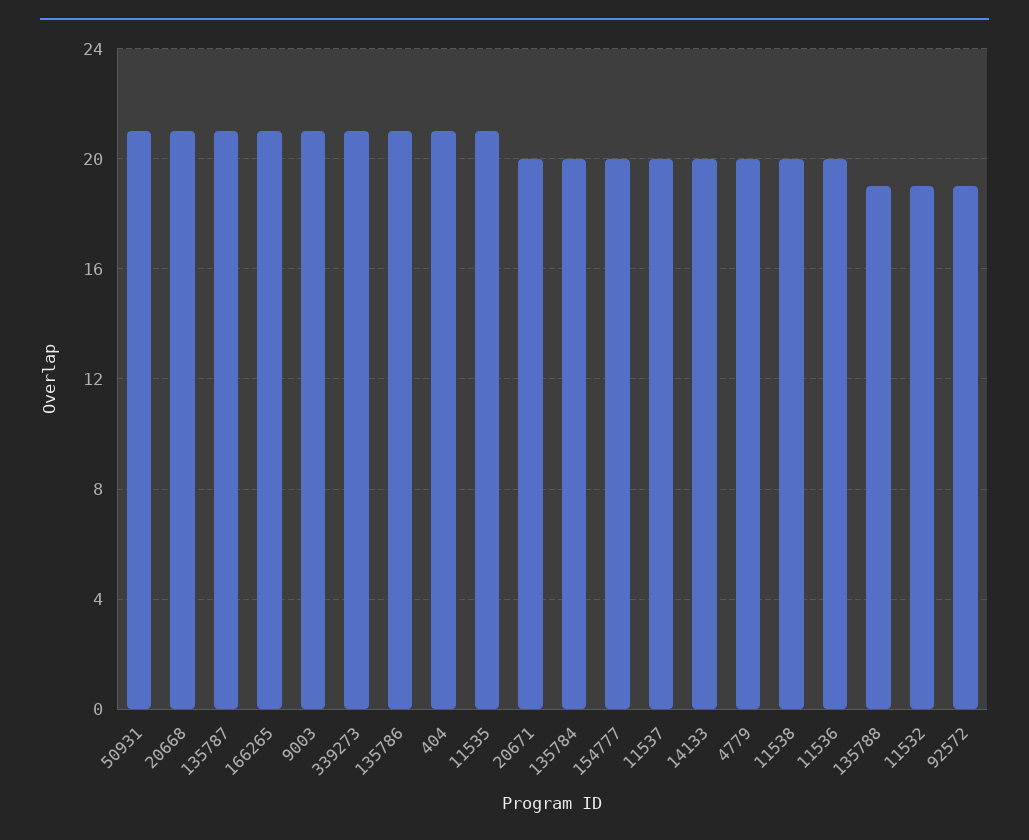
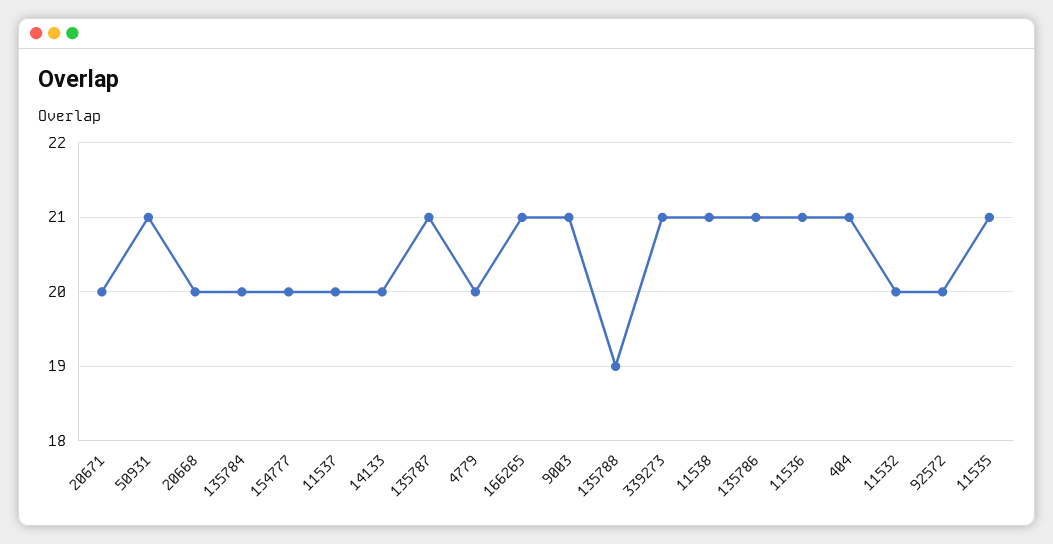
20668: 21 -> 20
11538: 20 -> 21
11536: 20 -> 21
11532: 19 -> 20
92572: 19 -> 20

